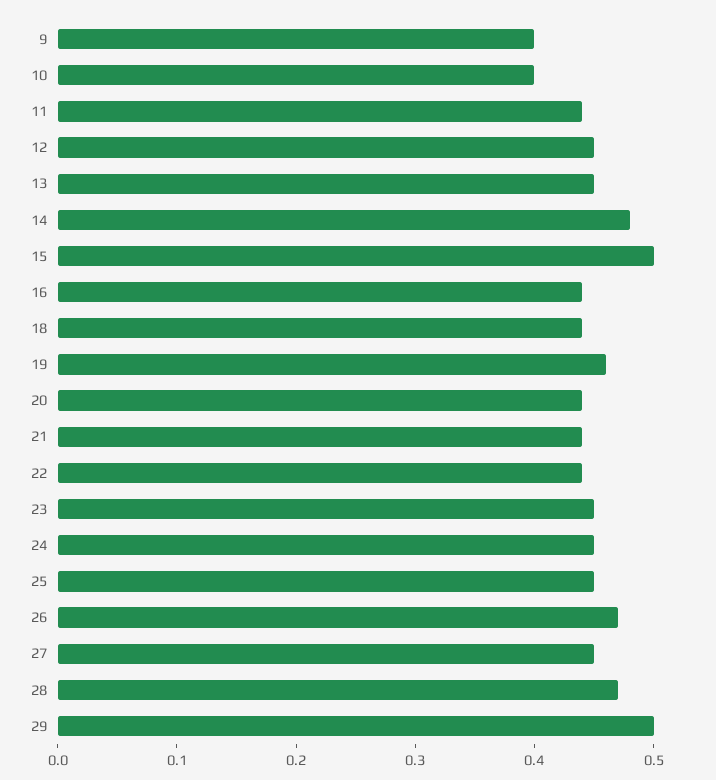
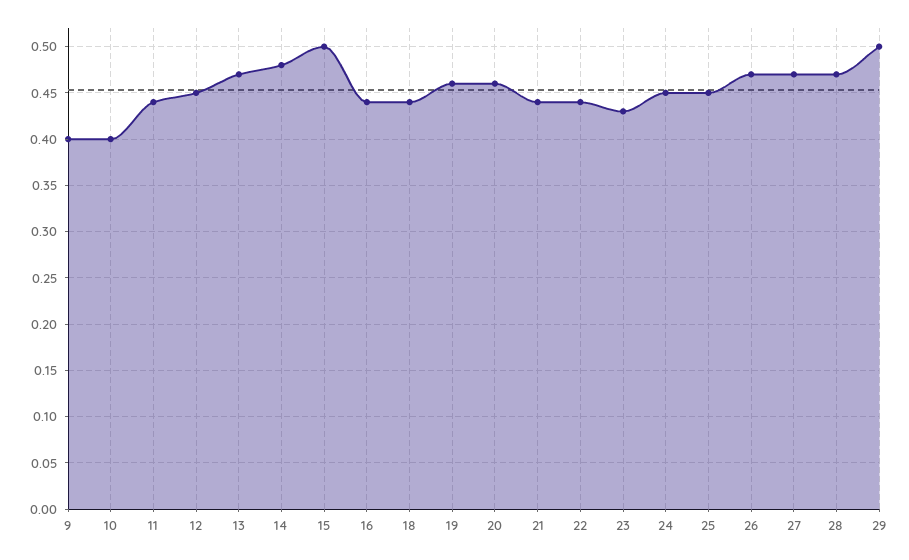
13: 0.45 -> 0.47
20: 0.44 -> 0.46
23: 0.45 -> 0.43
27: 0.45 -> 0.47

